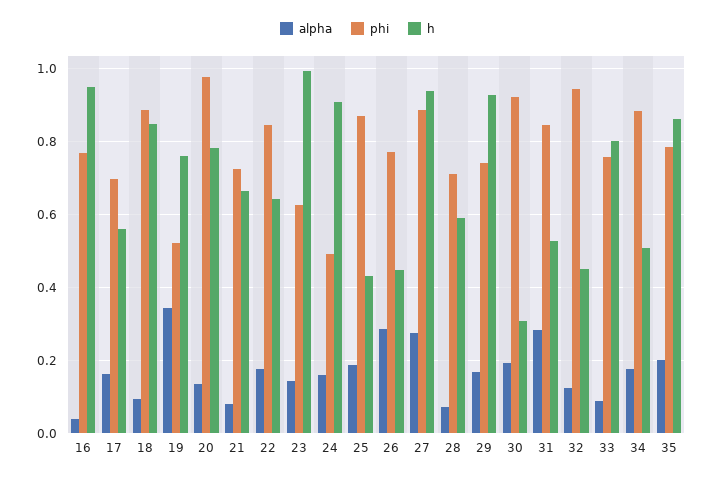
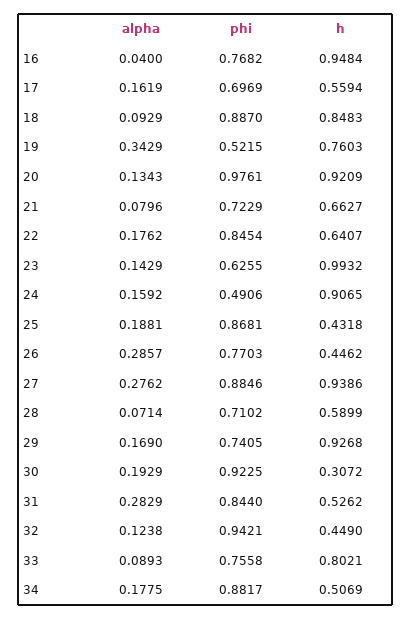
h, 20: 0.78 -> 0.9209
alpha, 35: 0.2 -> none
phi, 35: 0.78 -> none
h, 35: 0.86 -> none

